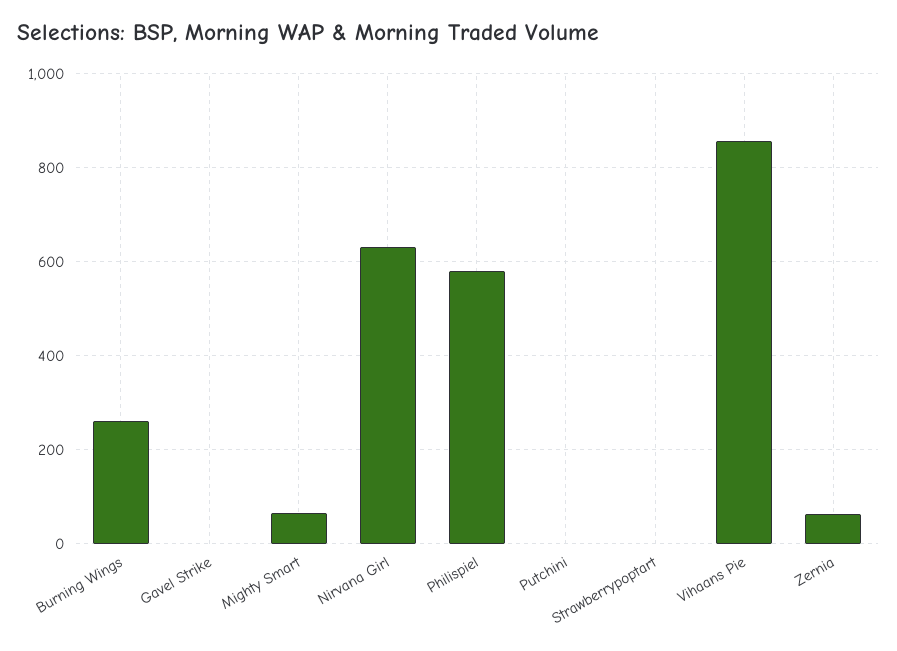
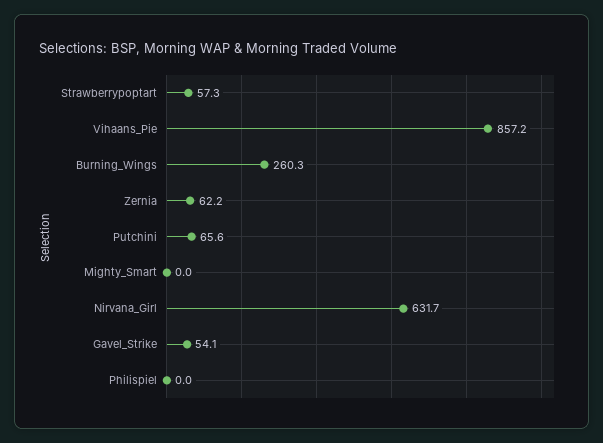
Gavel Strike: 0 -> 54.1
Mighty Smart: 60 -> 0
Philispiel: 580 -> 0
Putchini: 0 -> 65.6
Strawberrypoptart: 0 -> 57.3

